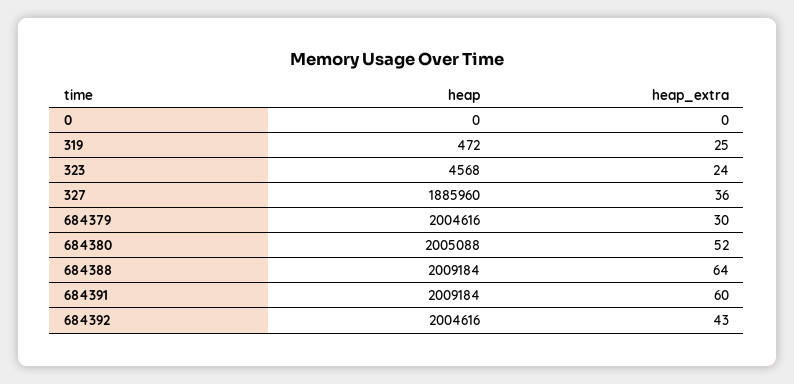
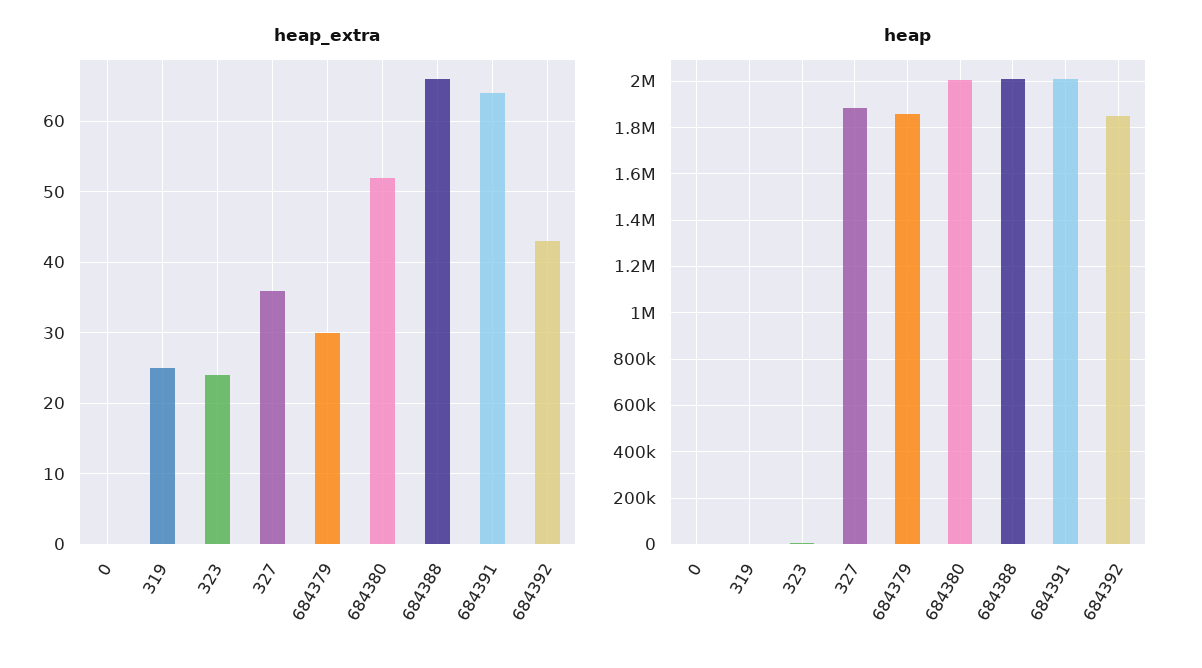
heap, 684379: 2004616 -> 1850000
heap_extra, 684388: 64 -> 66
heap_extra, 684391: 60 -> 64
heap, 684392: 2004616 -> 1850000

